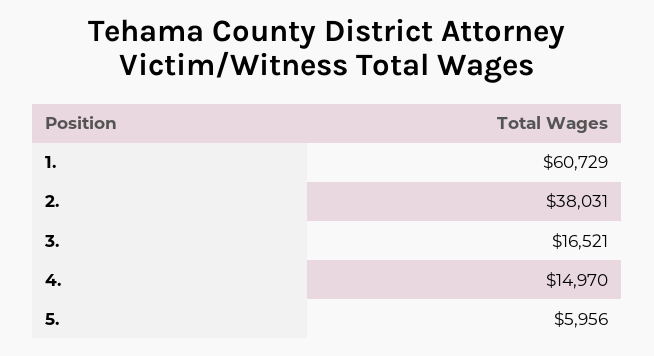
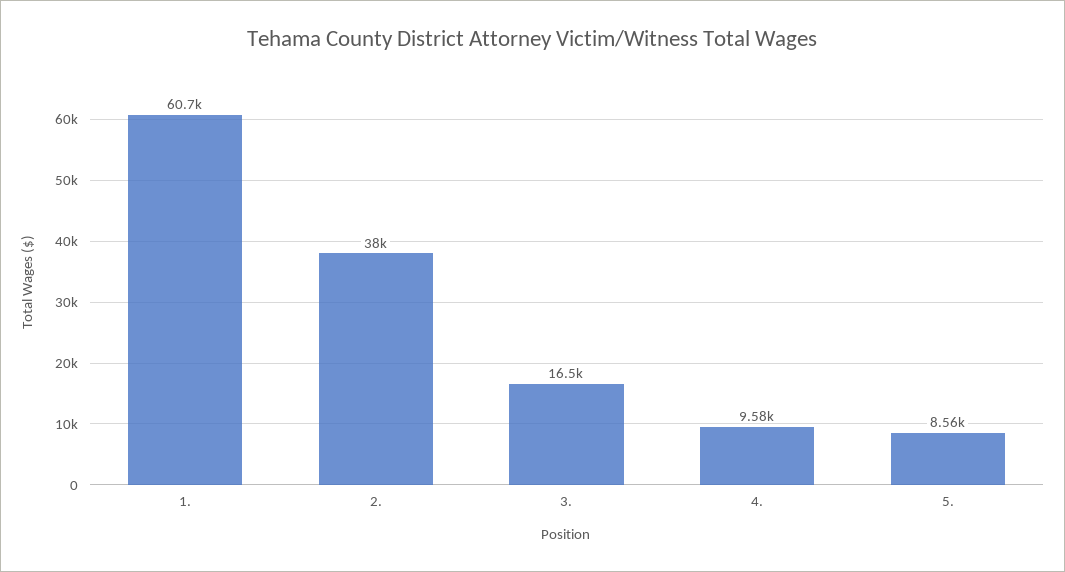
4.: 14970 -> 9580
5.: 5956 -> 8560

